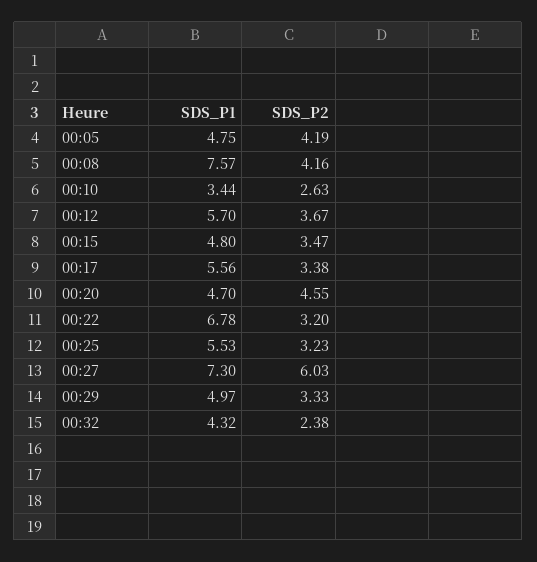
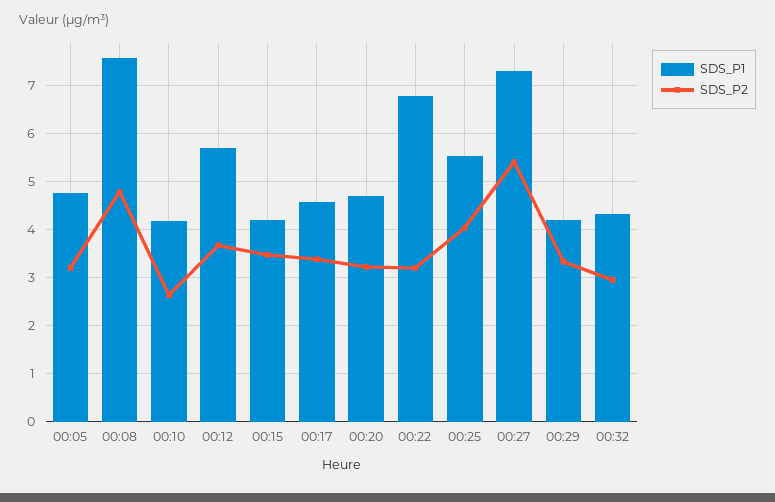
SDS_P2, 00:05: 4.19 -> 3.2
SDS_P2, 00:08: 4.16 -> 4.8
SDS_P1, 00:10: 3.44 -> 4.2
SDS_P1, 00:15: 4.8 -> 4.2
SDS_P1, 00:17: 5.56 -> 4.6
SDS_P2, 00:20: 4.55 -> 3.2
SDS_P2, 00:25: 3.23 -> 4
SDS_P2, 00:27: 6.03 -> 5.4
SDS_P1, 00:29: 4.97 -> 4.2
SDS_P2, 00:32: 2.38 -> 3

